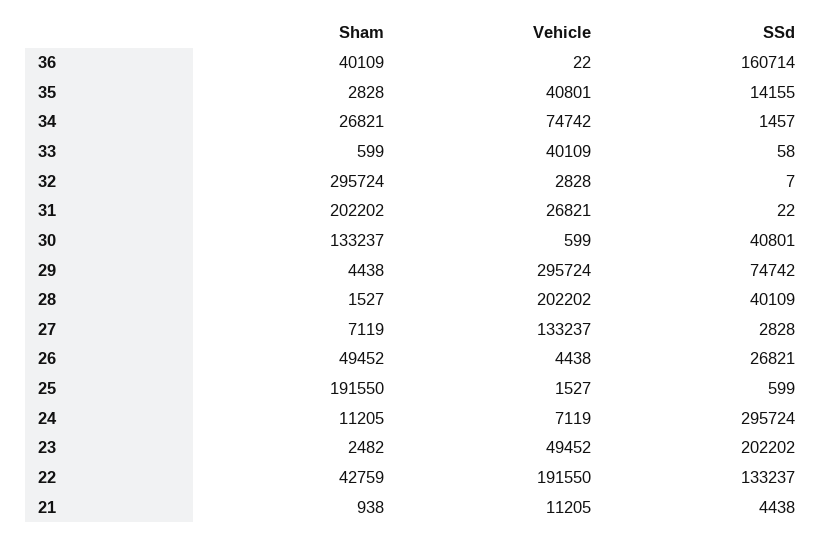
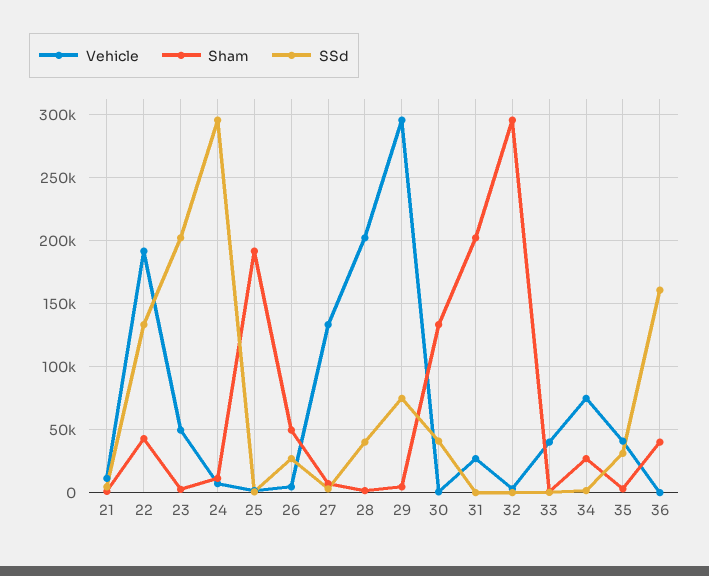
SSd, 35: 14155 -> 30000

